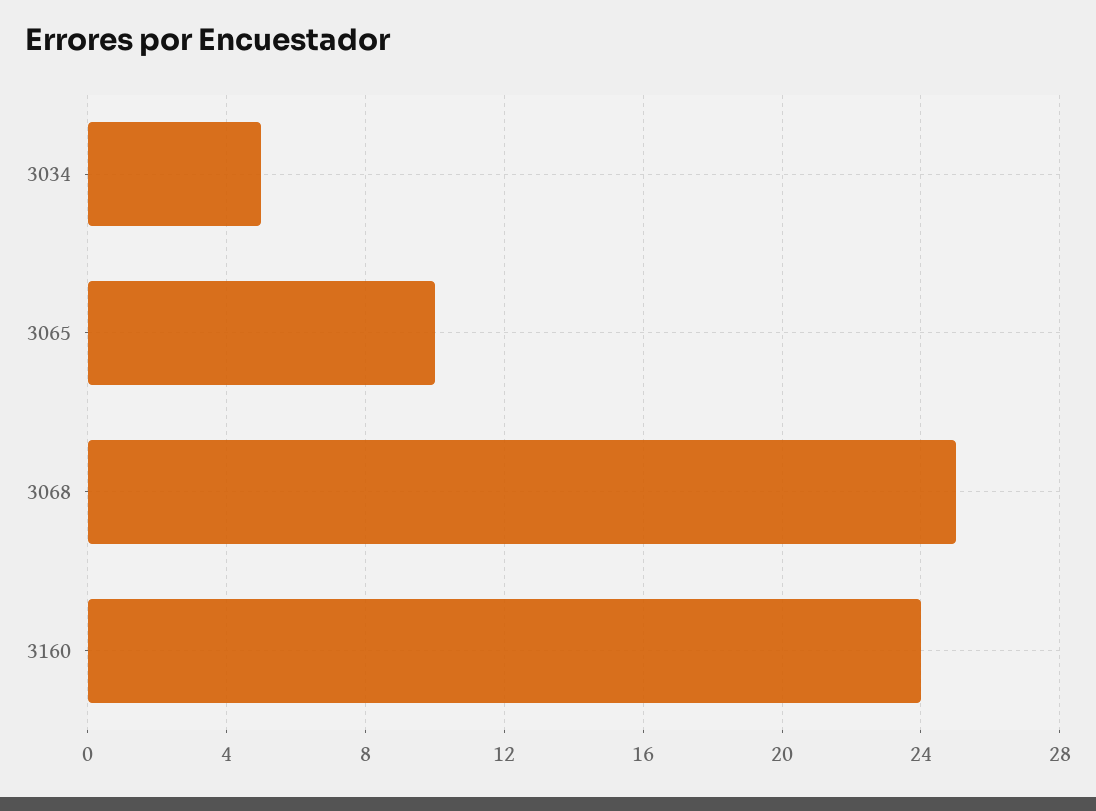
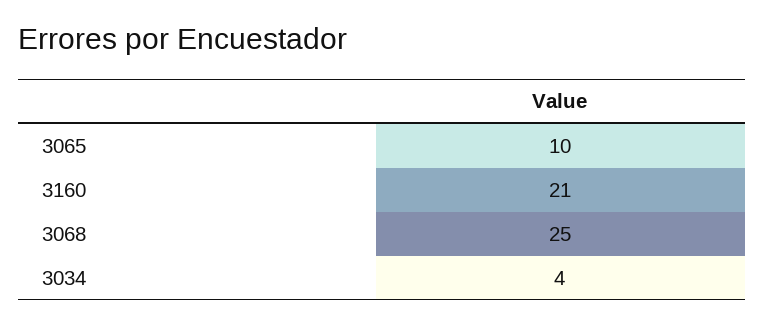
3034: 5 -> 4
3160: 24 -> 21

